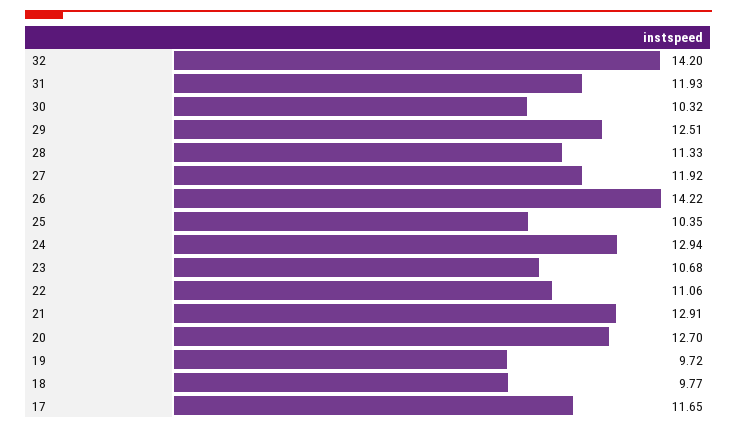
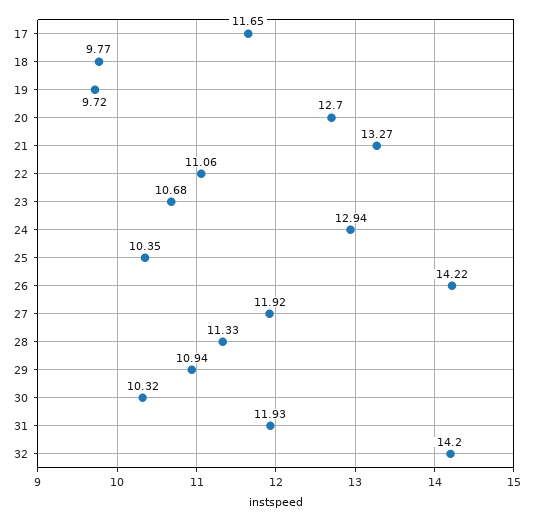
29: 12.51 -> 10.94
21: 12.91 -> 13.27

